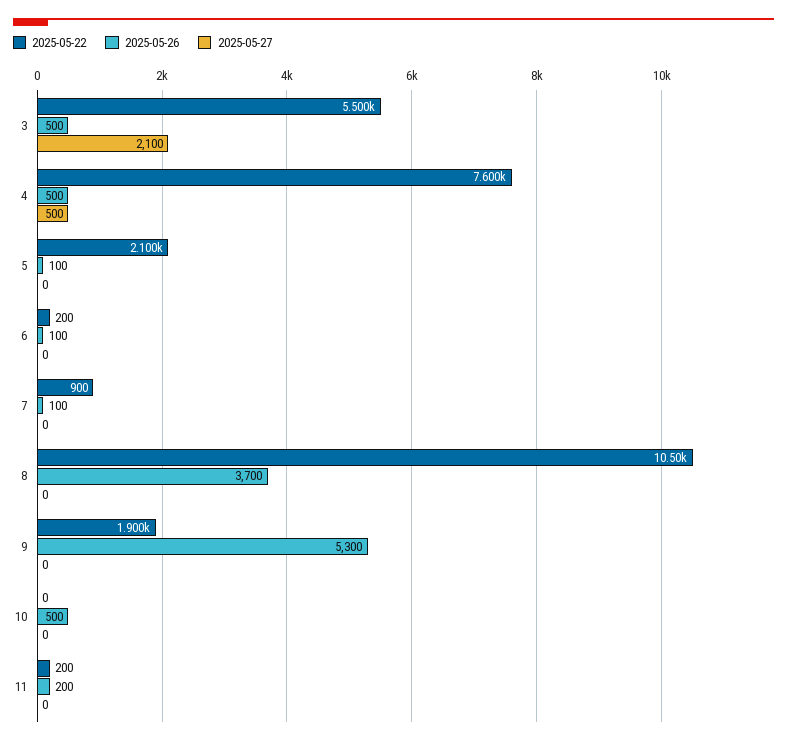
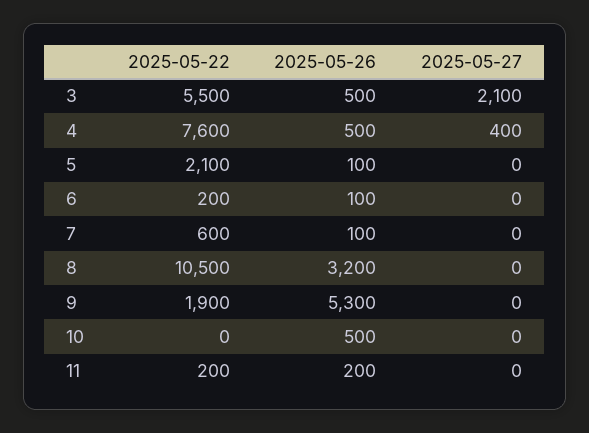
2025-05-27, 4: 500 -> 400
2025-05-22, 7: 900 -> 600
2025-05-26, 8: 3700 -> 3200

